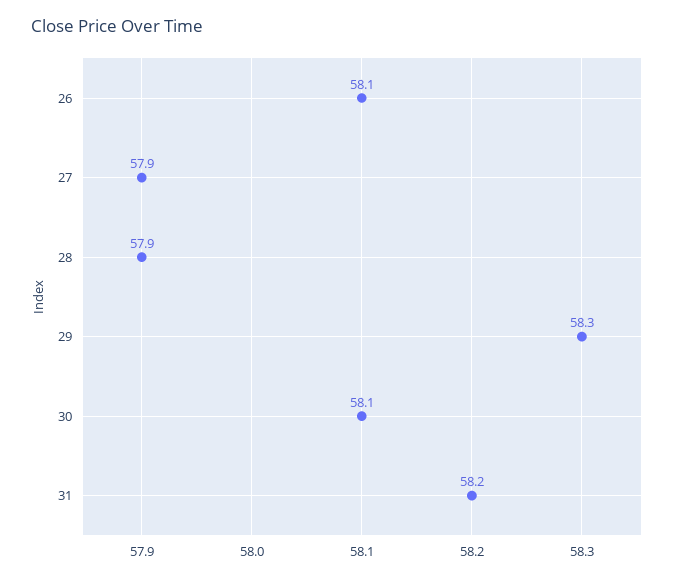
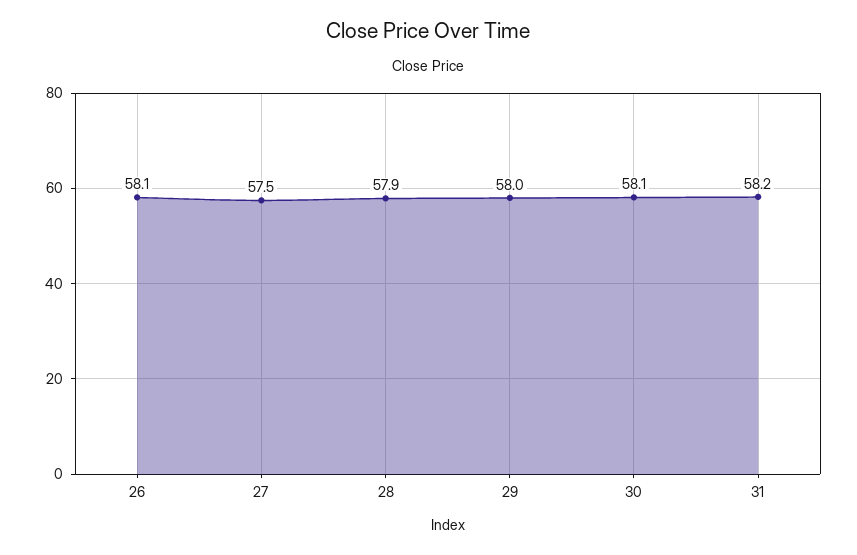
27: 57.9 -> 57.5
29: 58.3 -> 58

